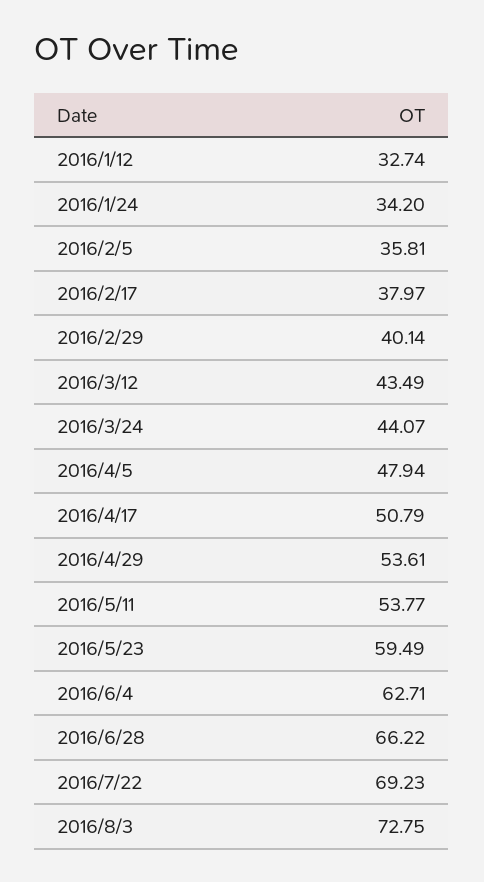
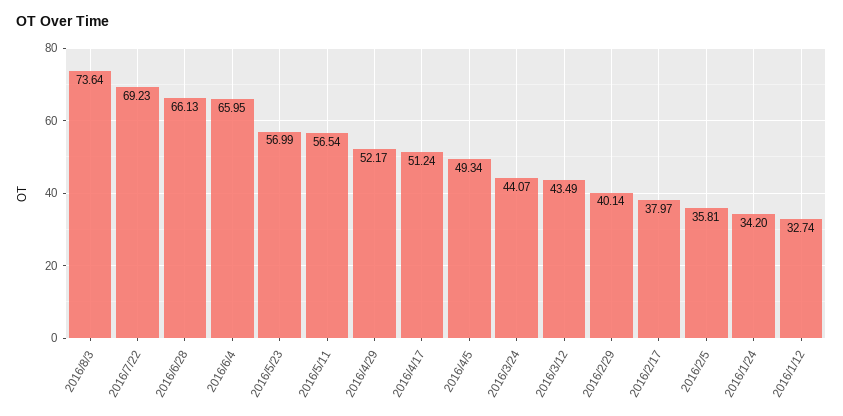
2016/4/5: 47.94 -> 49.34
2016/4/17: 50.79 -> 51.24
2016/4/29: 53.61 -> 52.17
2016/5/11: 53.77 -> 56.54
2016/5/23: 59.49 -> 56.99
2016/6/4: 62.71 -> 65.95
2016/6/28: 66.22 -> 66.13
2016/8/3: 72.75 -> 73.64

